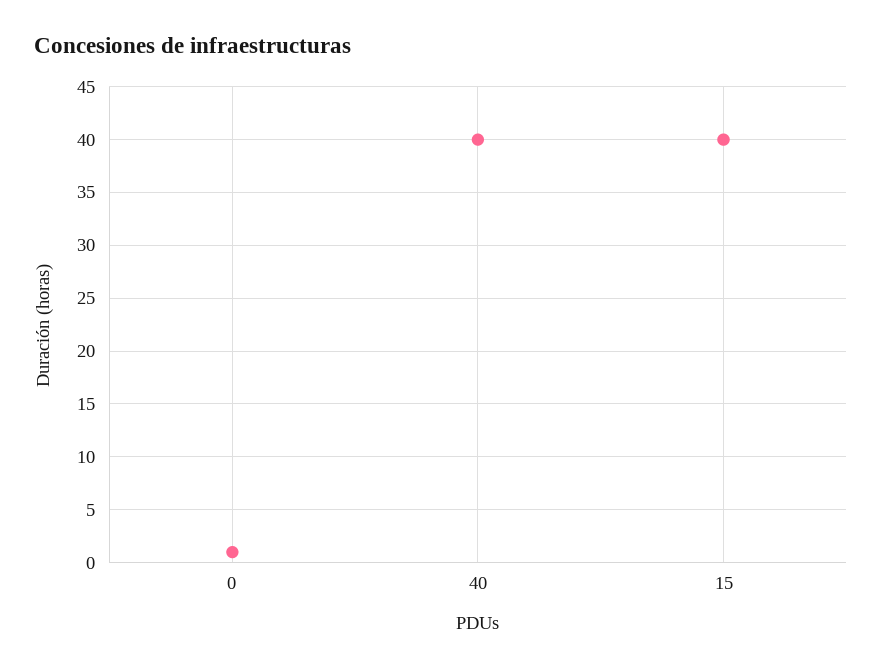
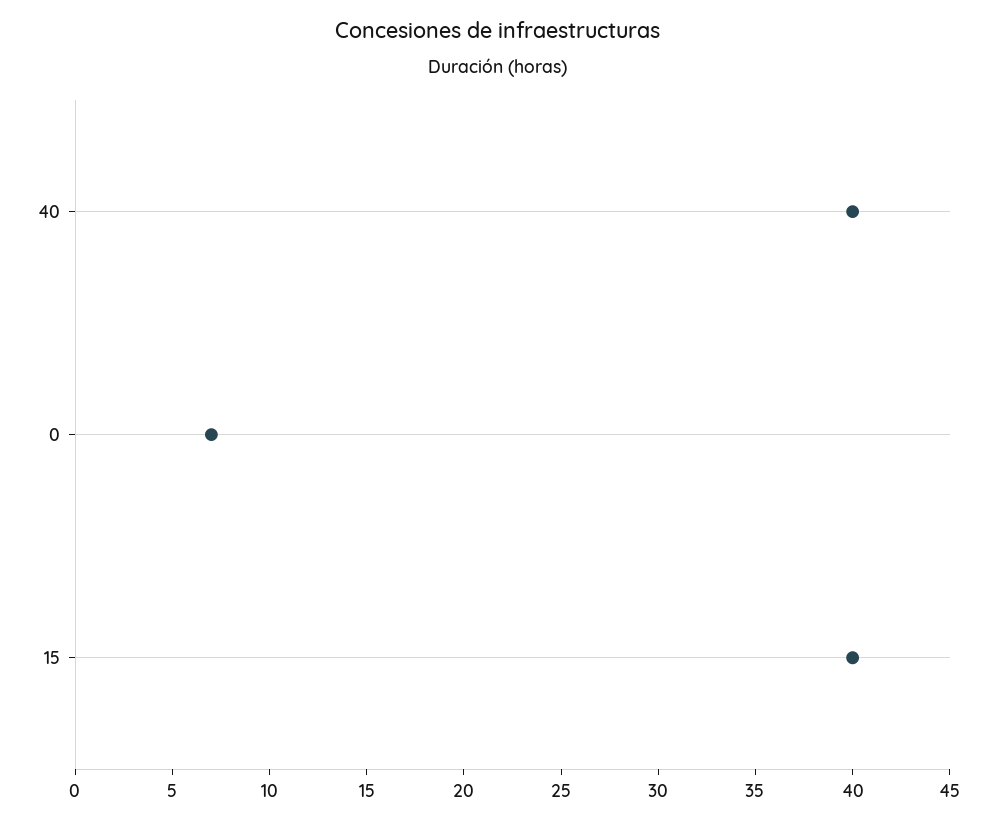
0: 1 -> 7

